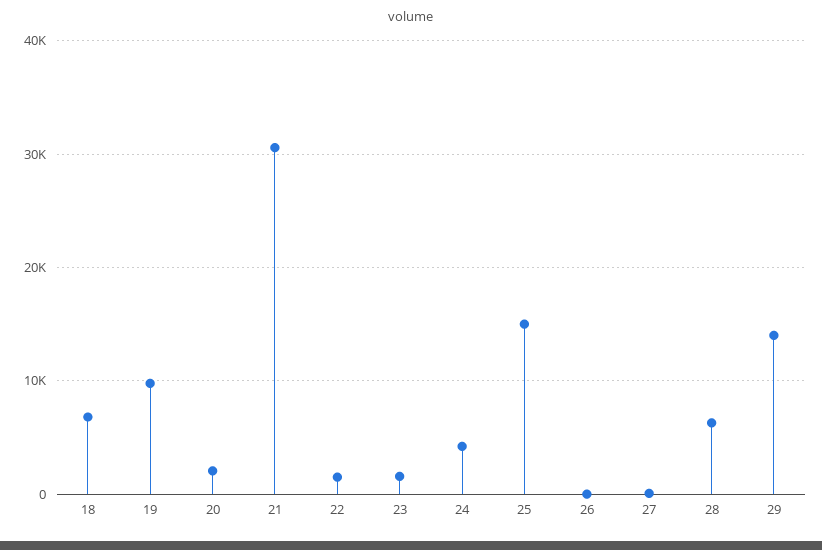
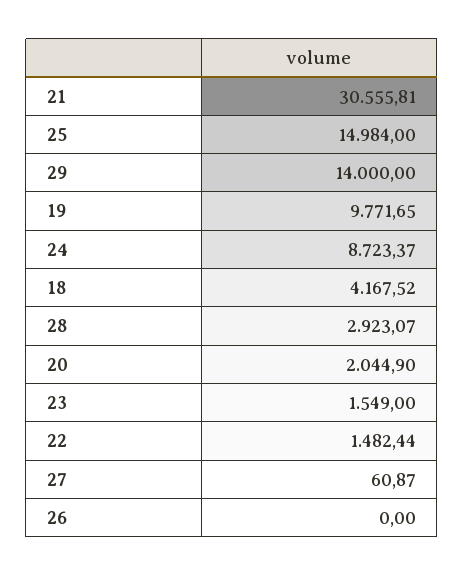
18: 7000 -> 4167.52
24: 4000 -> 8723.37
28: 6000 -> 2923.07

